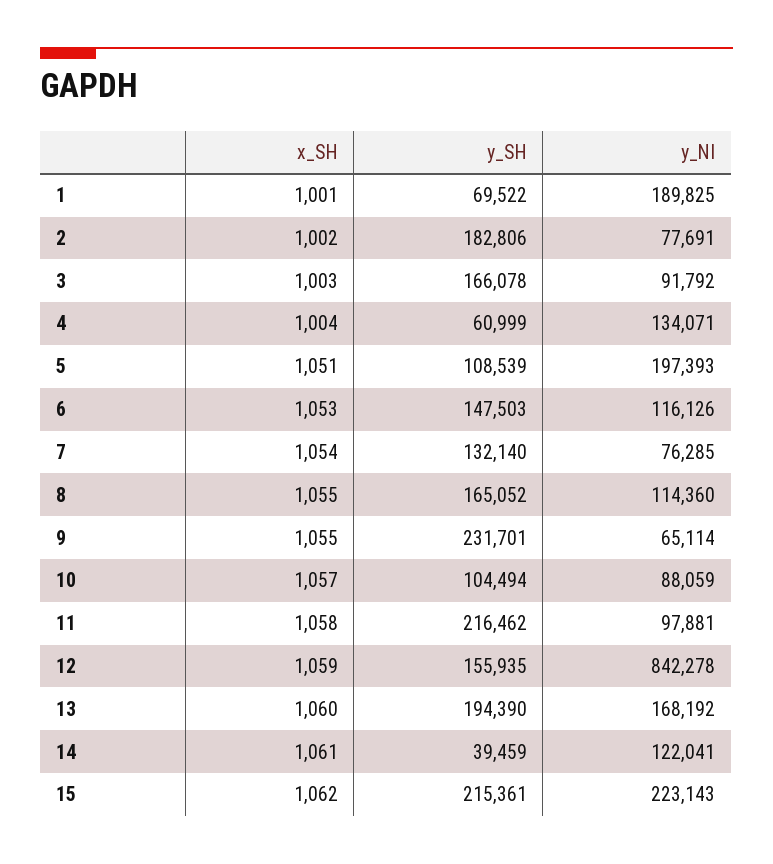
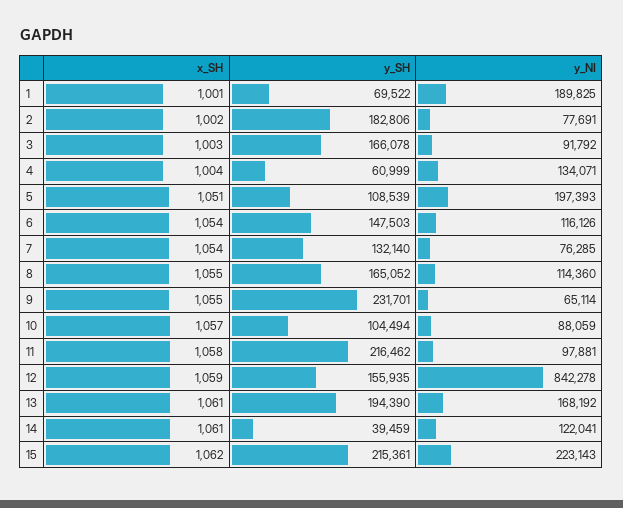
x_SH, 6: 1053 -> 1054
x_SH, 13: 1060 -> 1061

